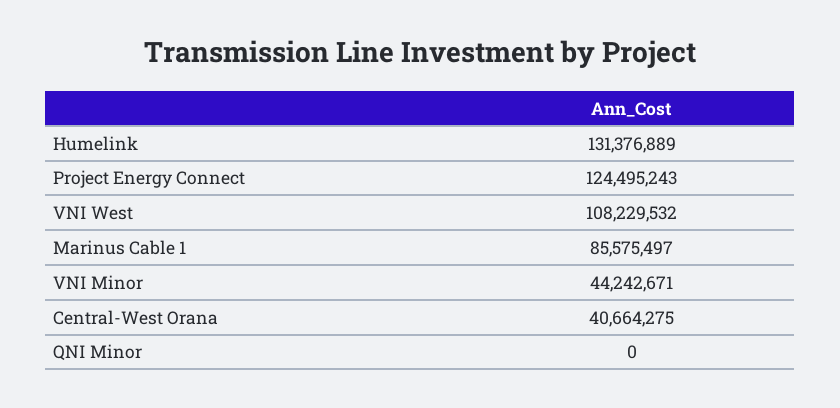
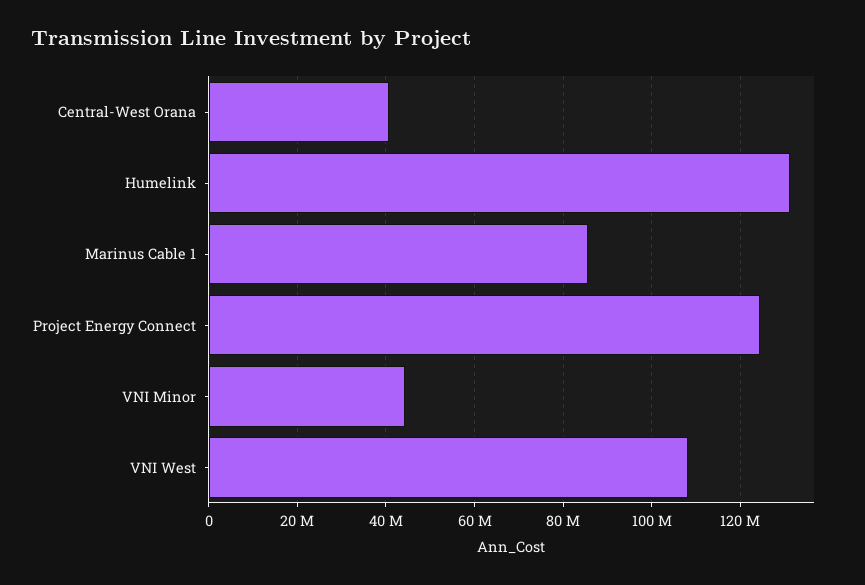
QNI Minor: 0 -> none

